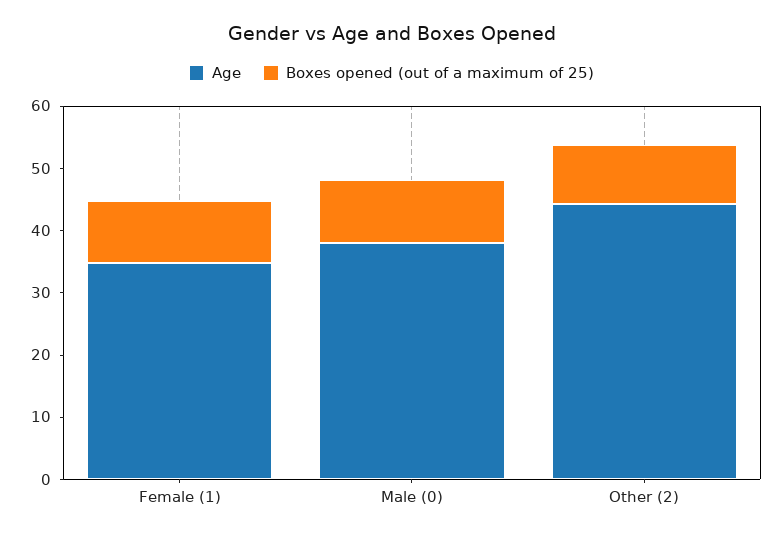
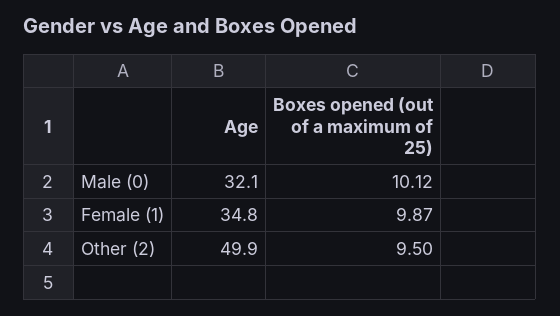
Age, Male (0): 38 -> 32.1
Age, Other (2): 44 -> 49.9

